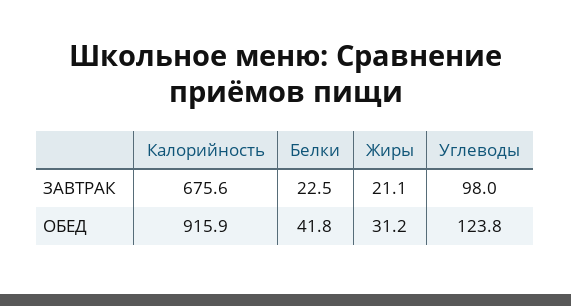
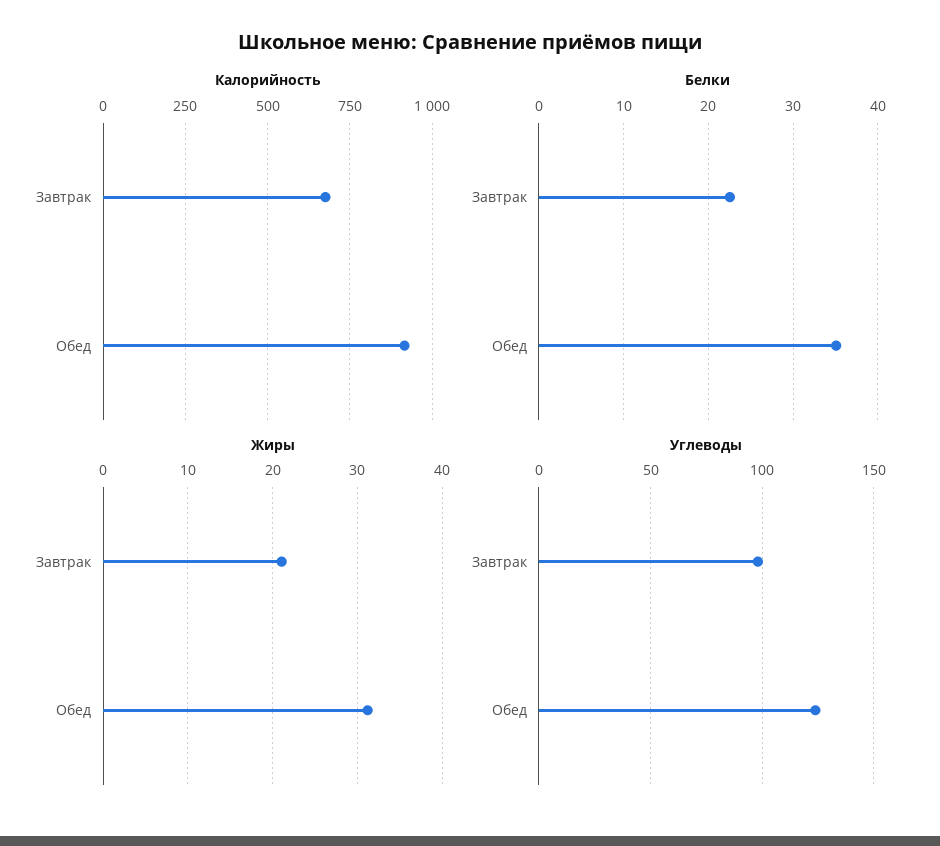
Белки, ОБЕД: 41.8 -> 35

